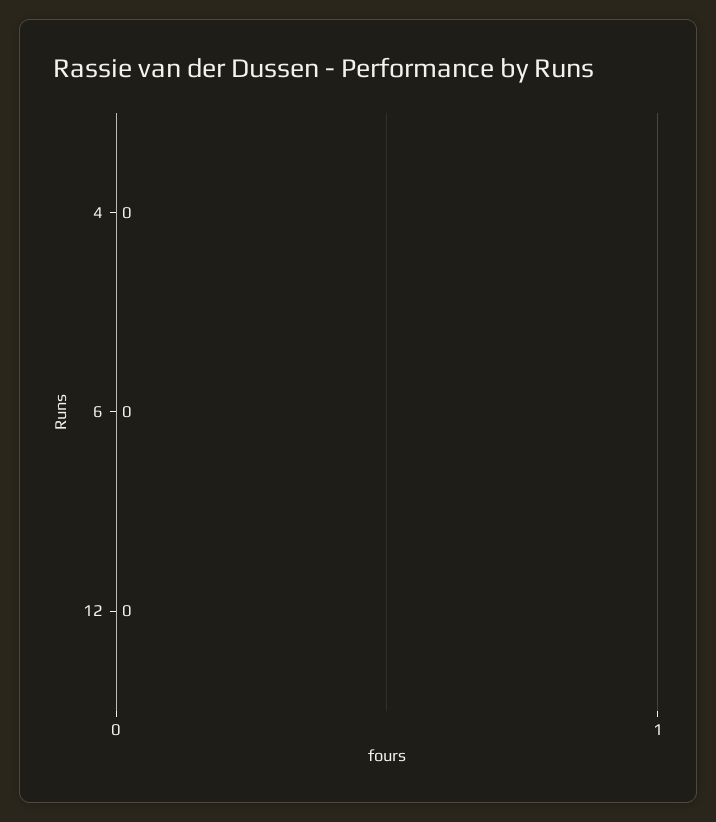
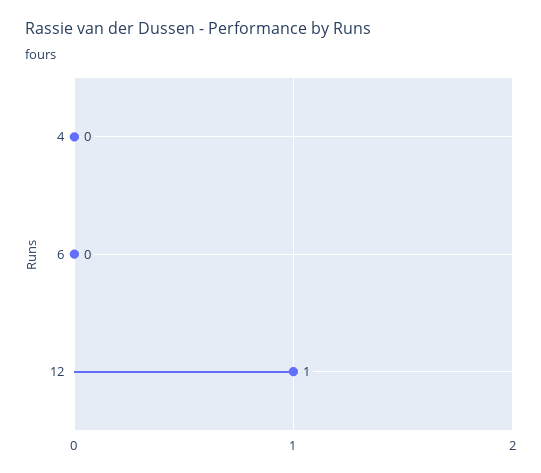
12: 0 -> 1

